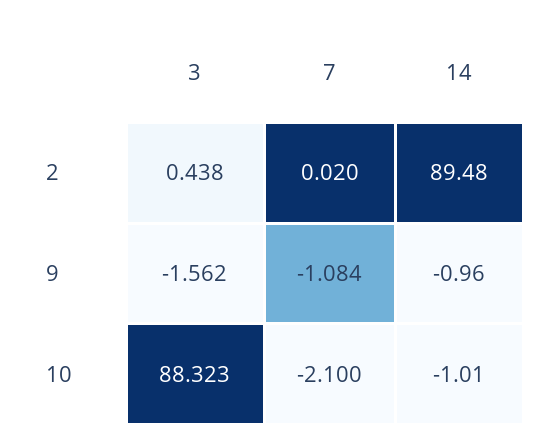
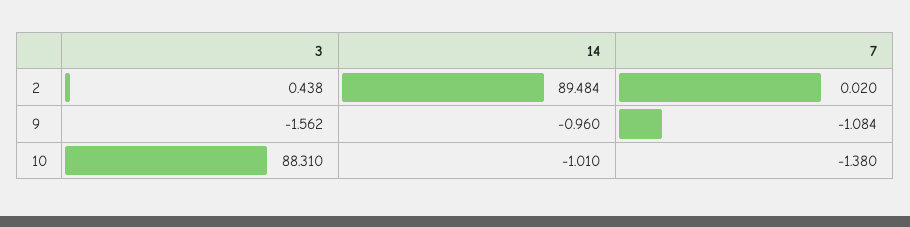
14, 2: 89.48 -> 89.484
3, 10: 88.323 -> 88.31
7, 10: -2.1 -> -1.38

